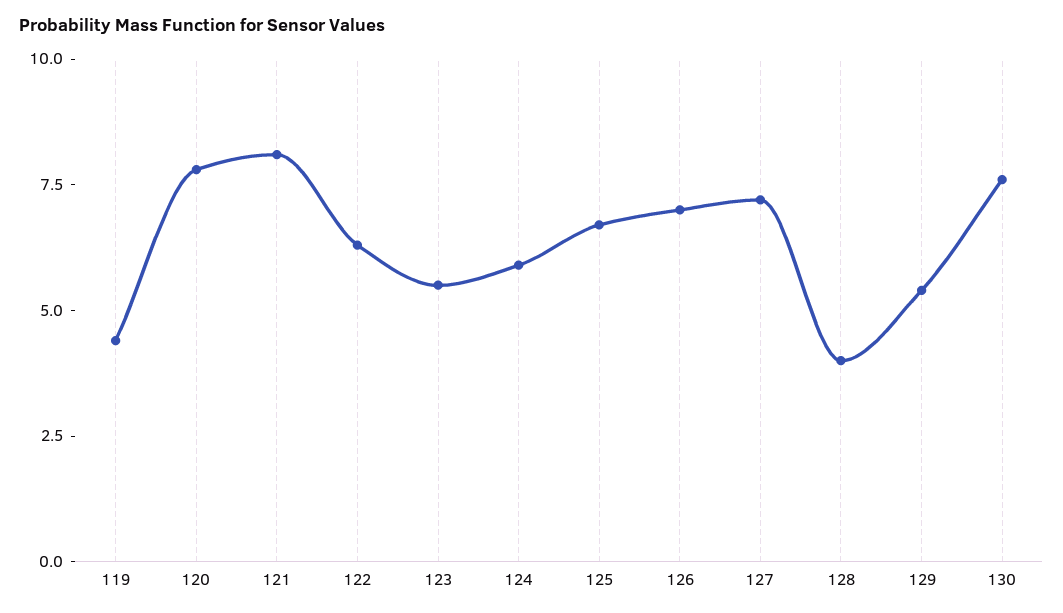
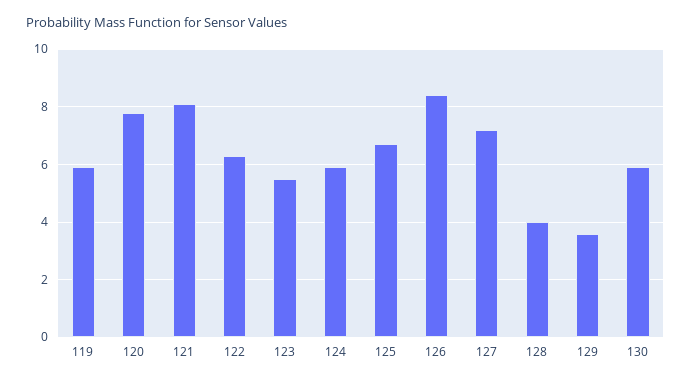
119: 4.5 -> 6
126: 7 -> 8.5
129: 5.5 -> 3.5
130: 7.5 -> 6

